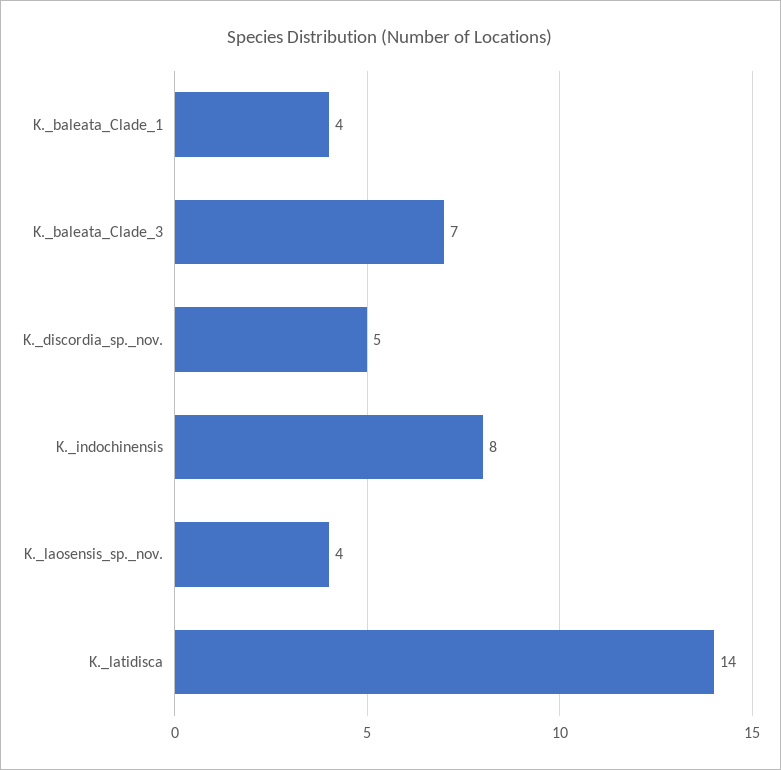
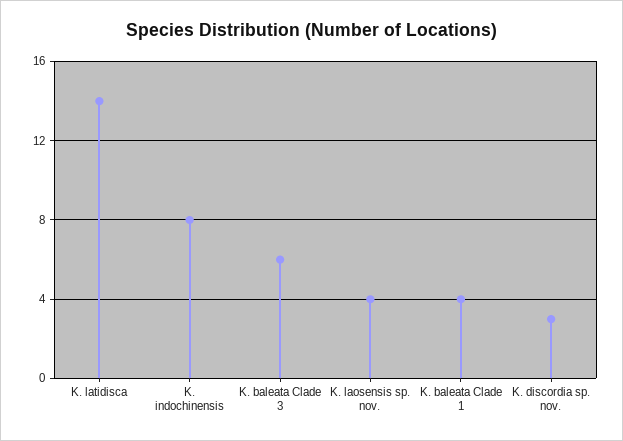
K._baleata_Clade_3: 7 -> 6
K._discordia_sp._nov.: 5 -> 3

